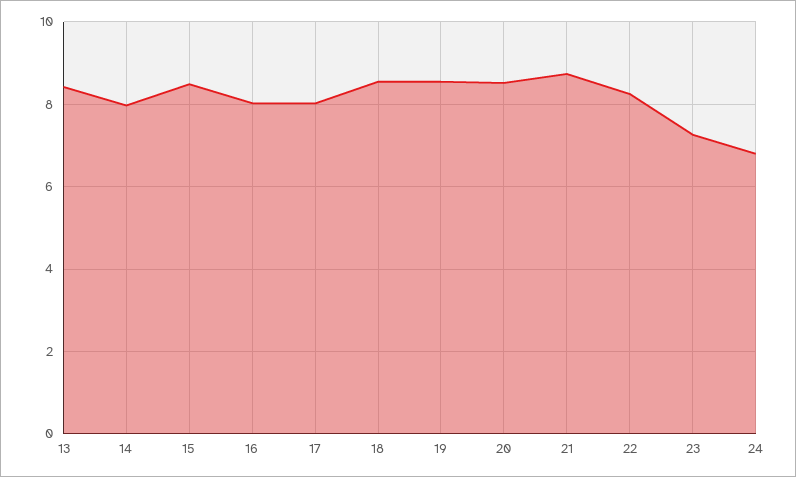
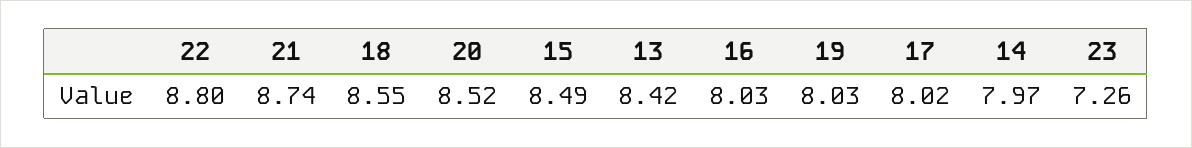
19: 8.6 -> 8.03
22: 8.2 -> 8.8
24: 6.8 -> none

